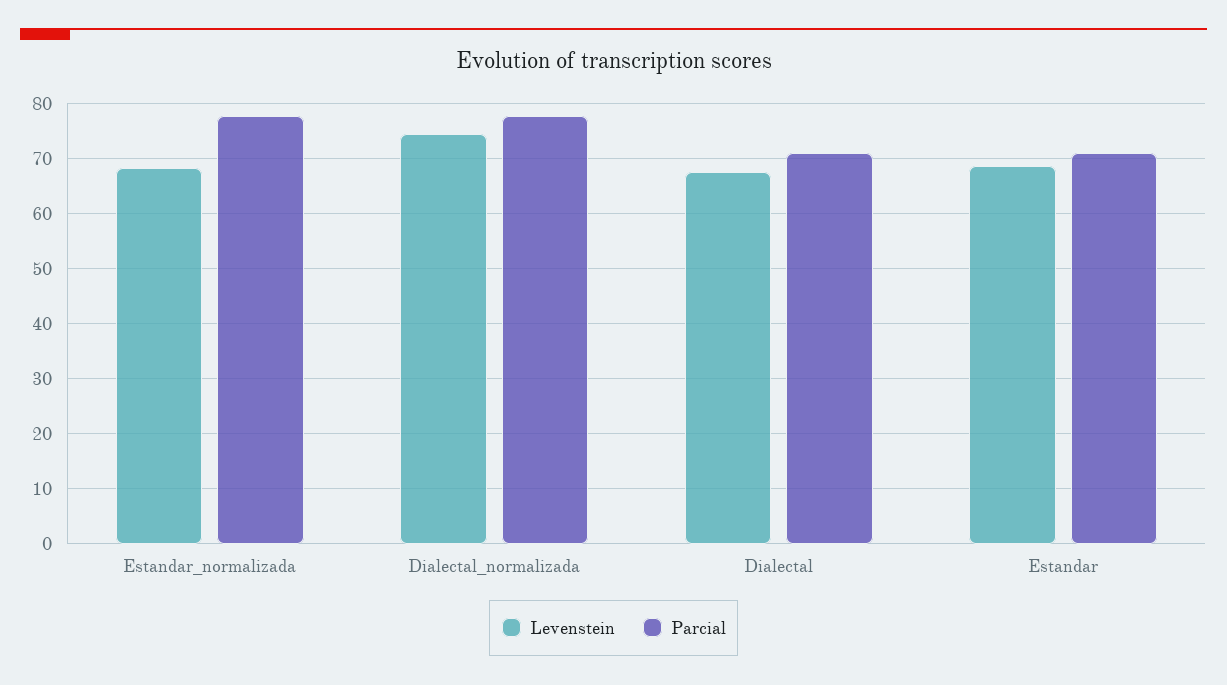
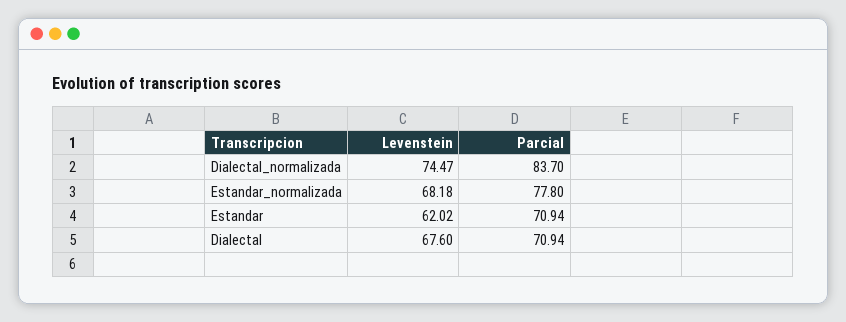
Parcial, Dialectal_normalizada: 78 -> 83.7
Levenstein, Estandar: 68 -> 62.02

